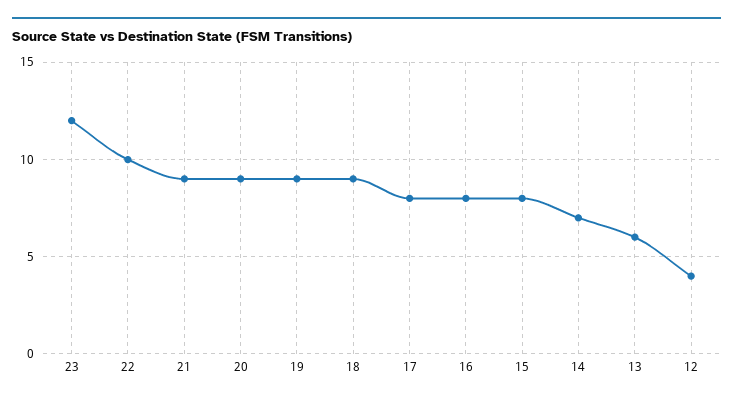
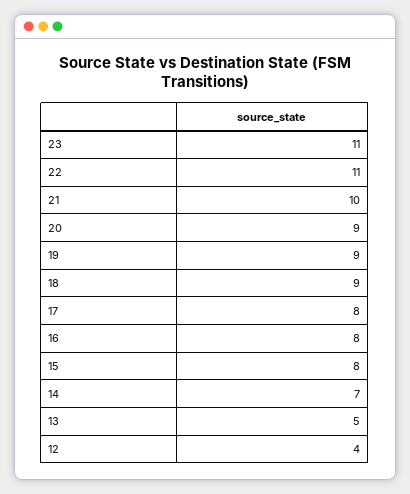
23: 12 -> 11
22: 10 -> 11
21: 9 -> 10
13: 6 -> 5

